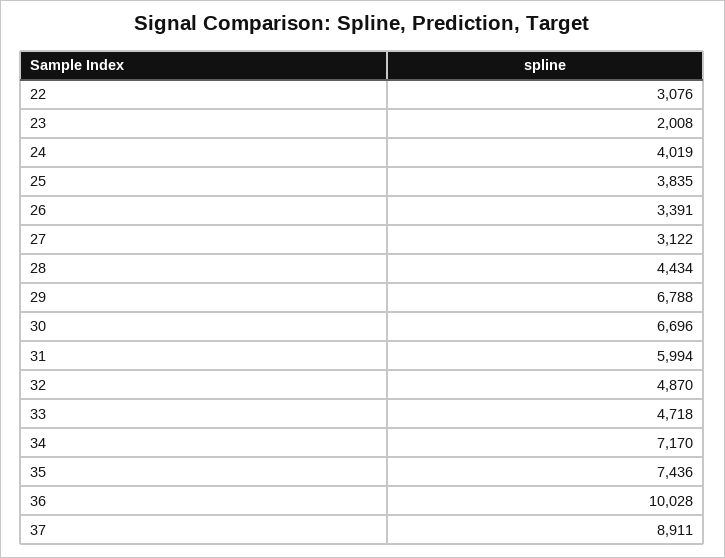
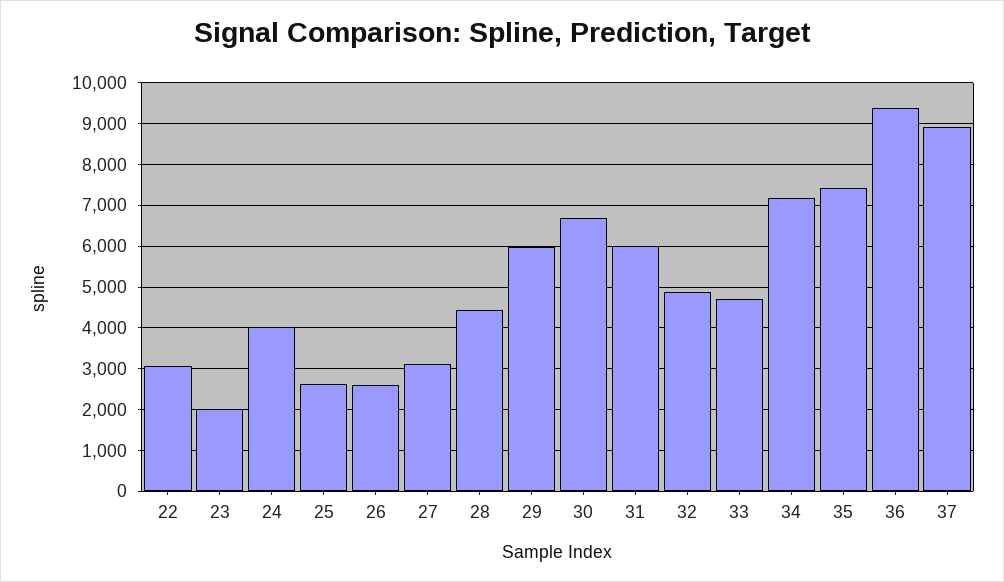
25: 3835 -> 2600
26: 3391 -> 2600
29: 6788 -> 6000
36: 10028 -> 9400

